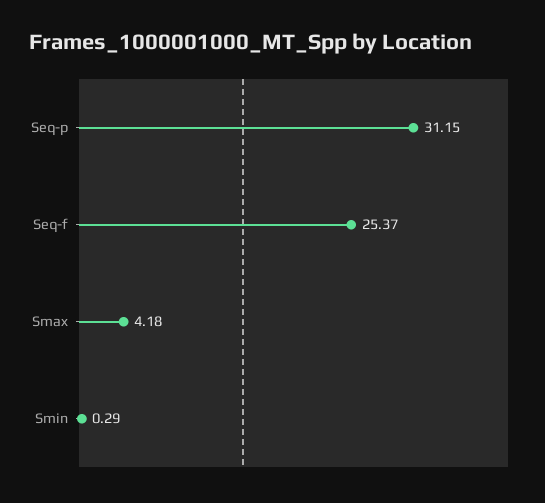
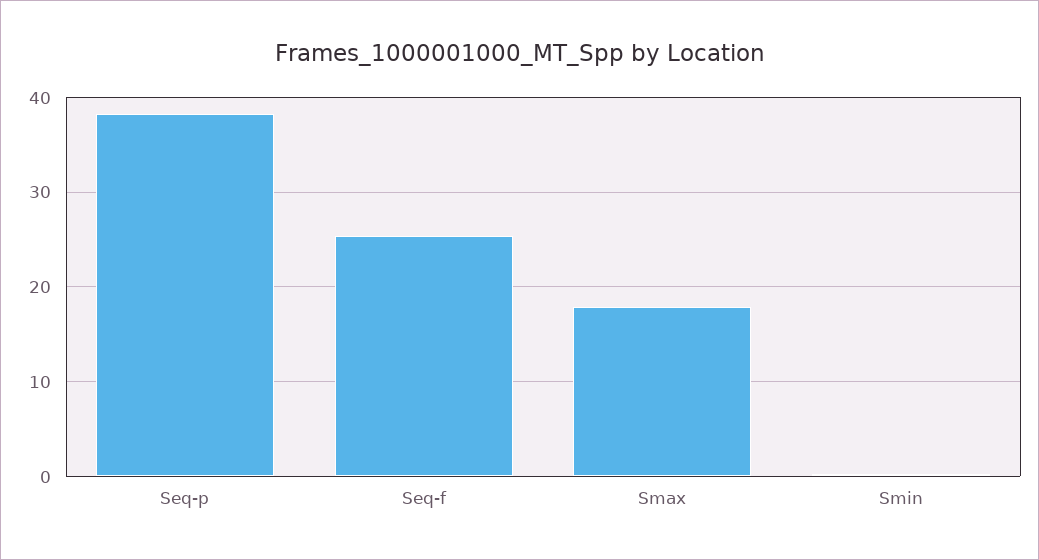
Seq-p: 31.15 -> 38
Smax: 4.18 -> 18

